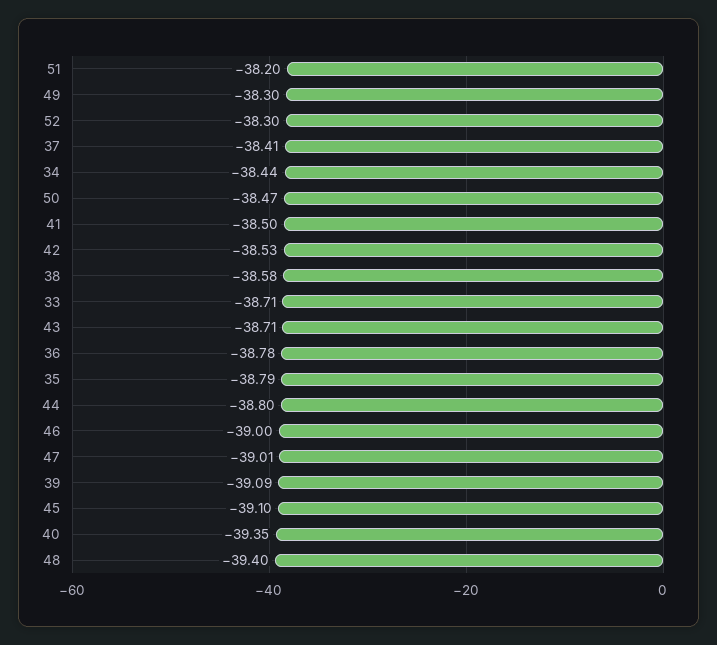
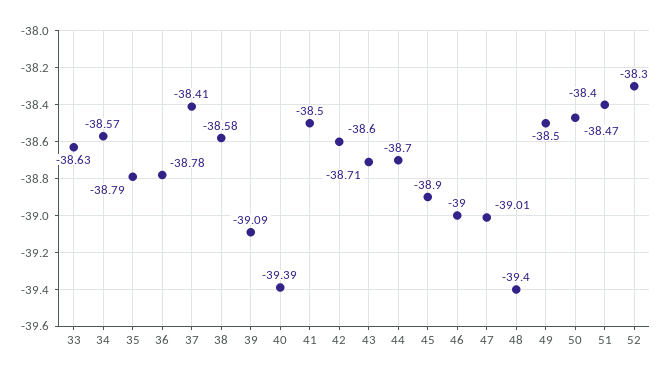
51: -38.2 -> -38.4
49: -38.3 -> -38.5
34: -38.44 -> -38.57
42: -38.53 -> -38.6
33: -38.71 -> -38.63
44: -38.8 -> -38.7
45: -39.1 -> -38.9
40: -39.35 -> -39.39

